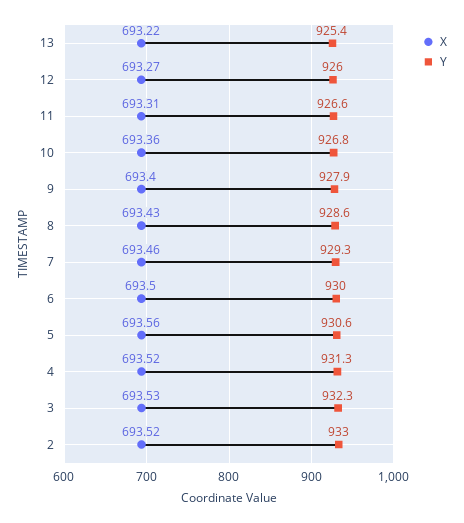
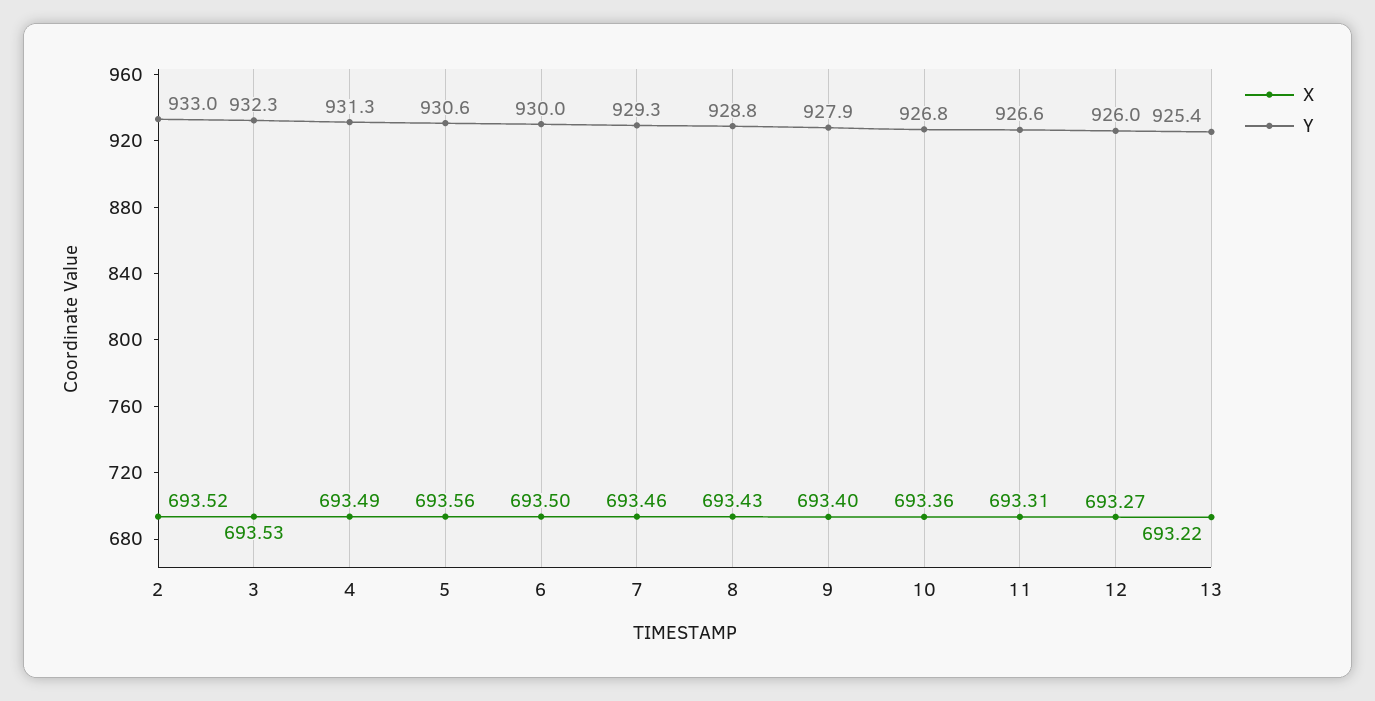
Y, 8: 928.6 -> 928.8
X, 4: 693.52 -> 693.49

